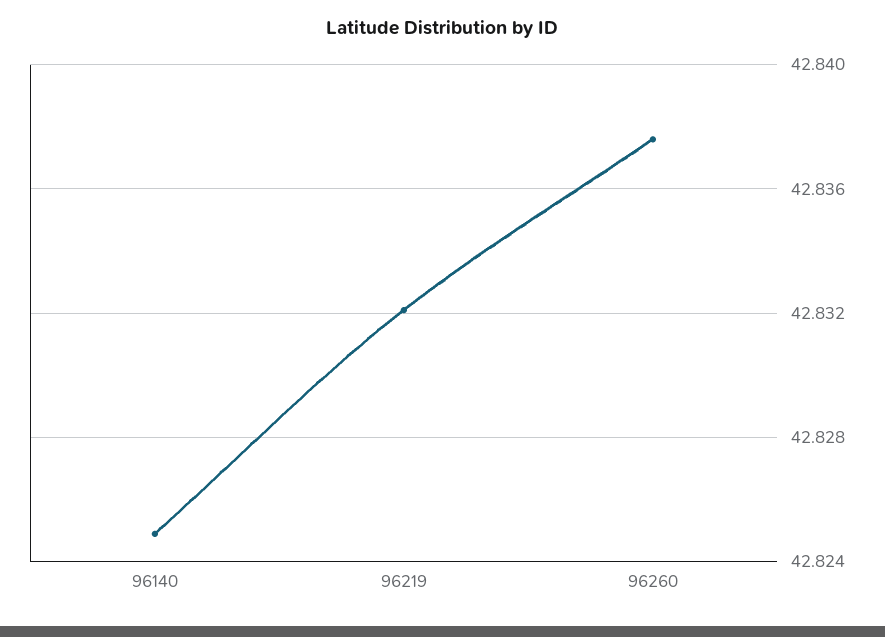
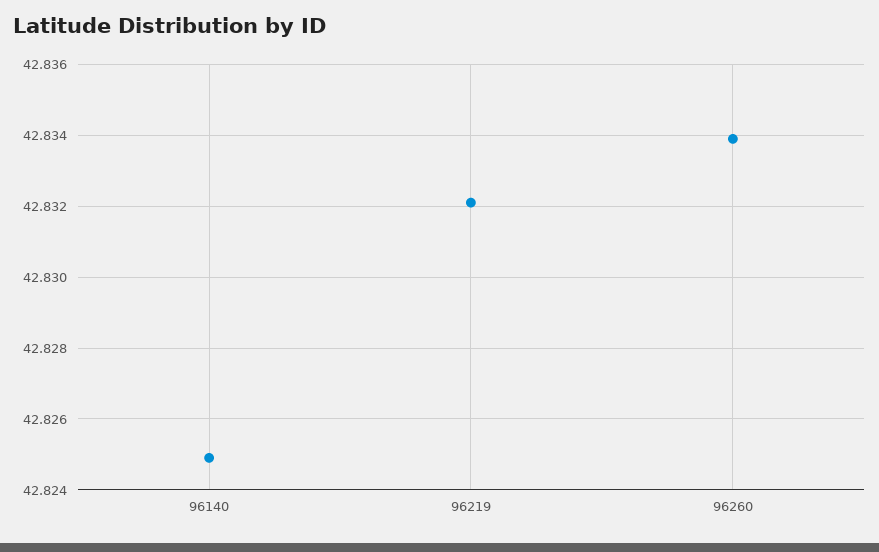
96260: 42.8375 -> 42.834

